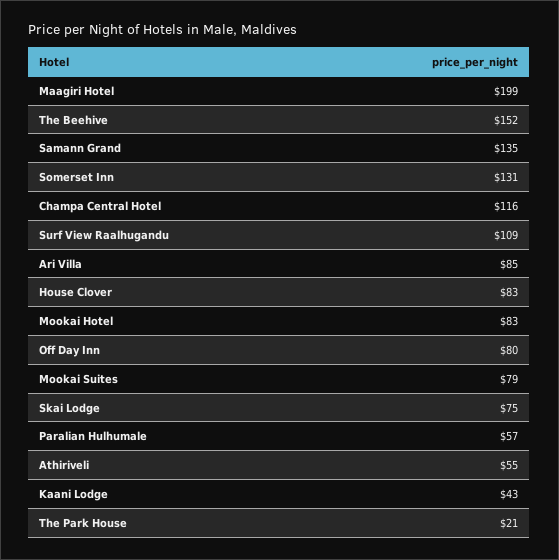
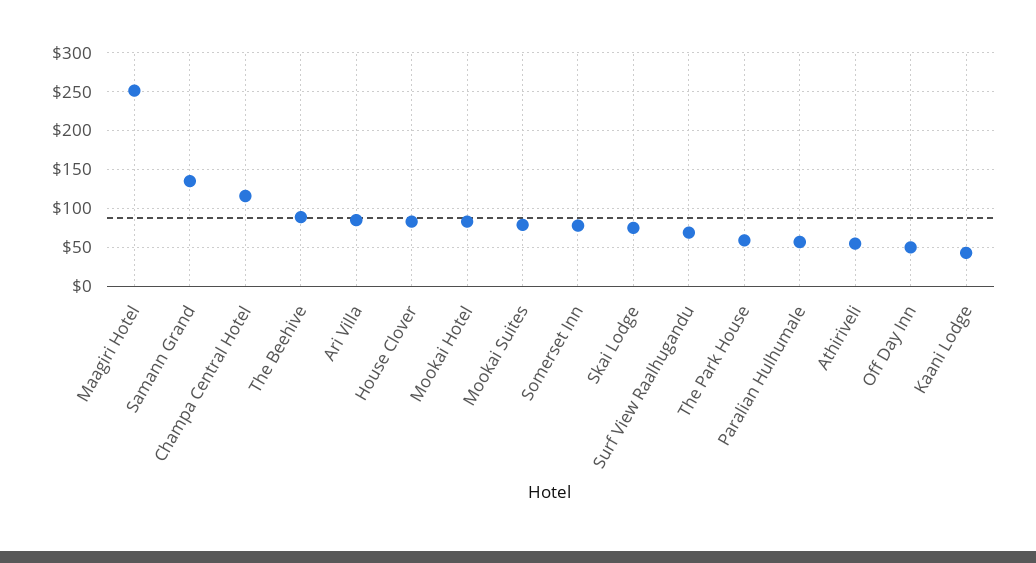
Maagiri Hotel: 199 -> 250
The Beehive: 152 -> 90
Somerset Inn: 131 -> 80
Surf View Raalhugandu: 109 -> 70
Off Day Inn: 80 -> 50
The Park House: 21 -> 60

